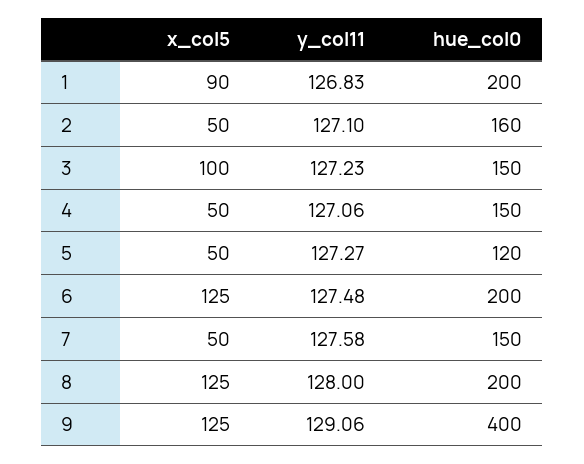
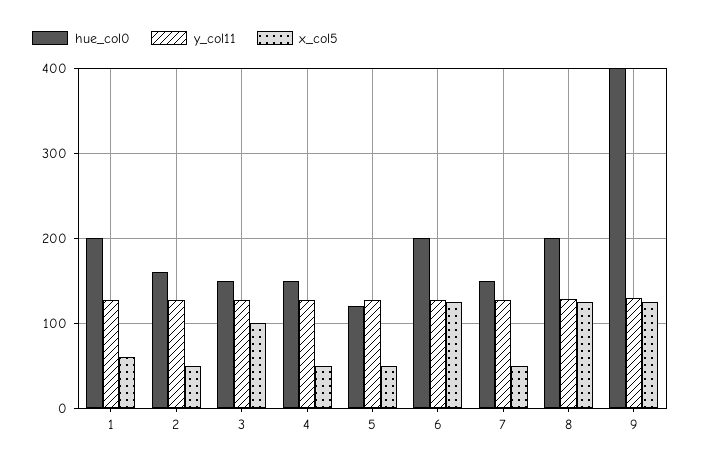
x_col5, 1: 90 -> 60

